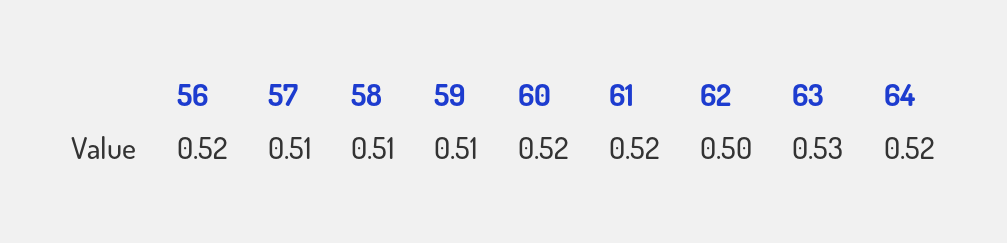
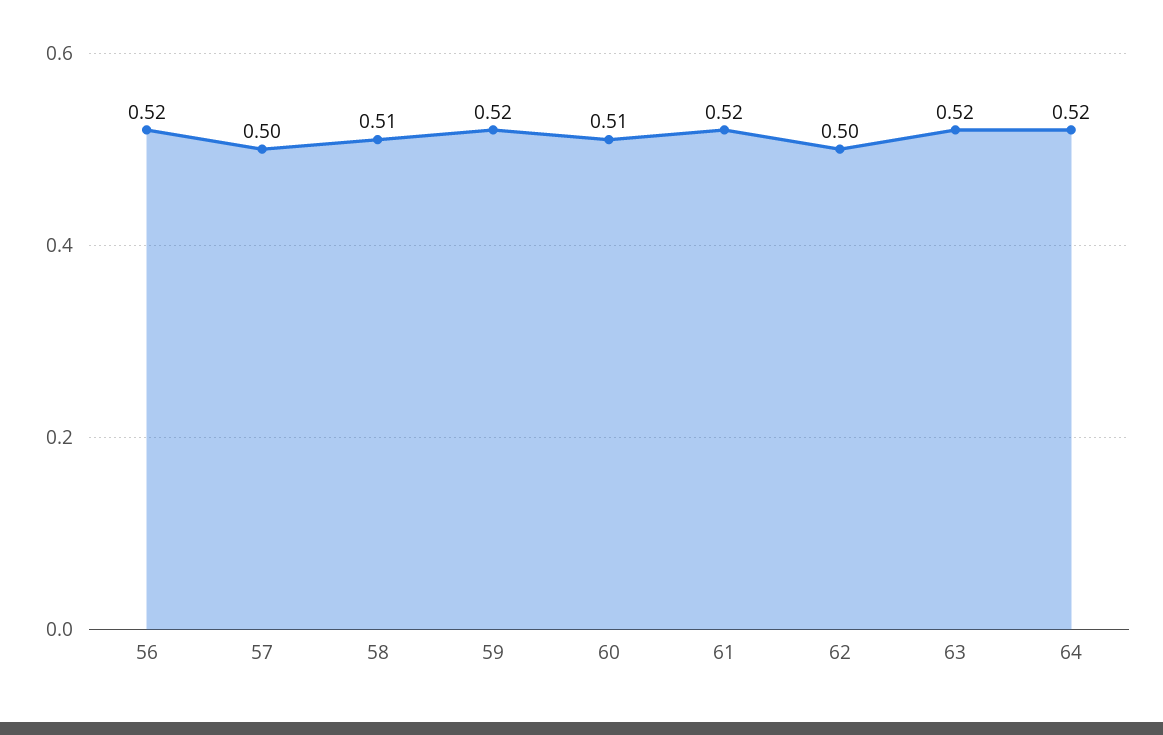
57: 0.51 -> 0.5
59: 0.51 -> 0.52
60: 0.52 -> 0.51
63: 0.53 -> 0.52

